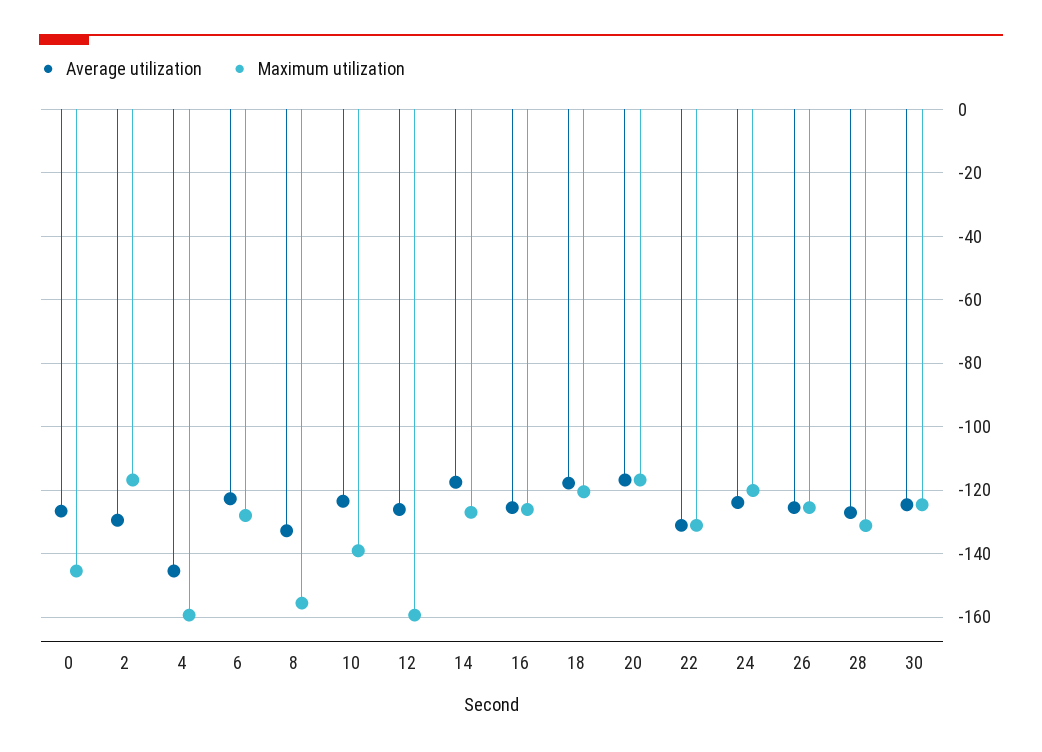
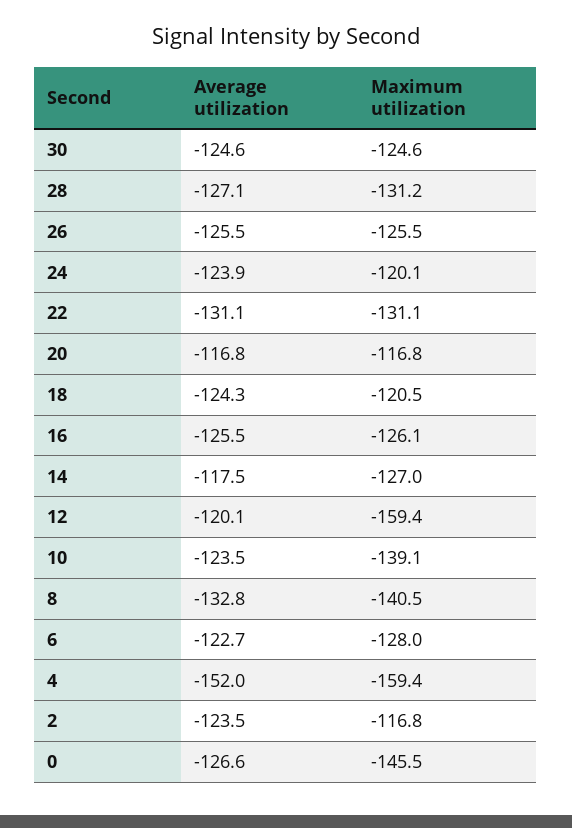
Average utilization, 2: -130 -> -123.5
Average utilization, 4: -146 -> -152
Maximum utilization, 8: -156 -> -140.5
Average utilization, 12: -126 -> -120.1
Average utilization, 18: -118 -> -124.3

